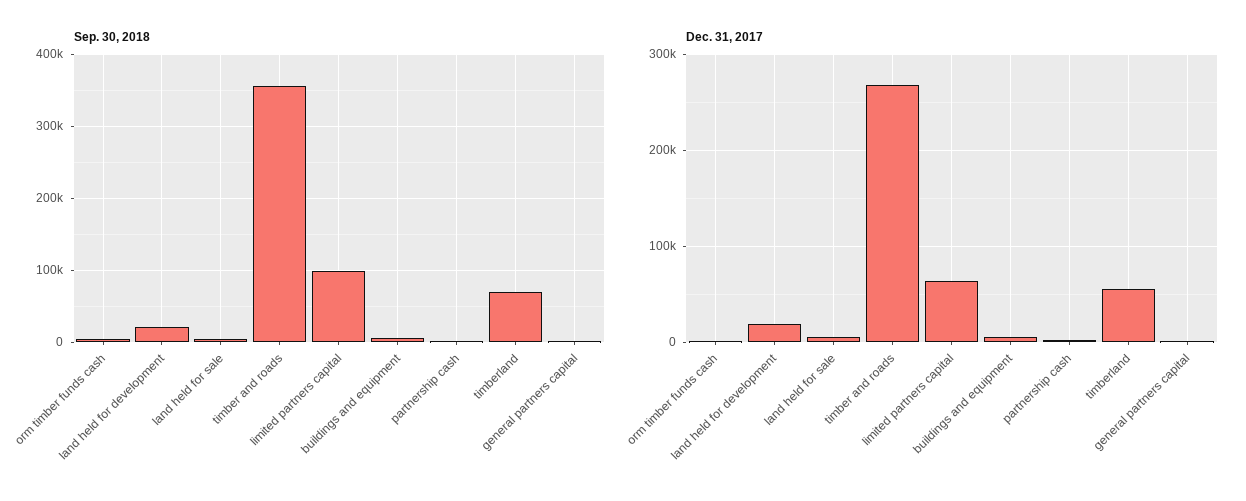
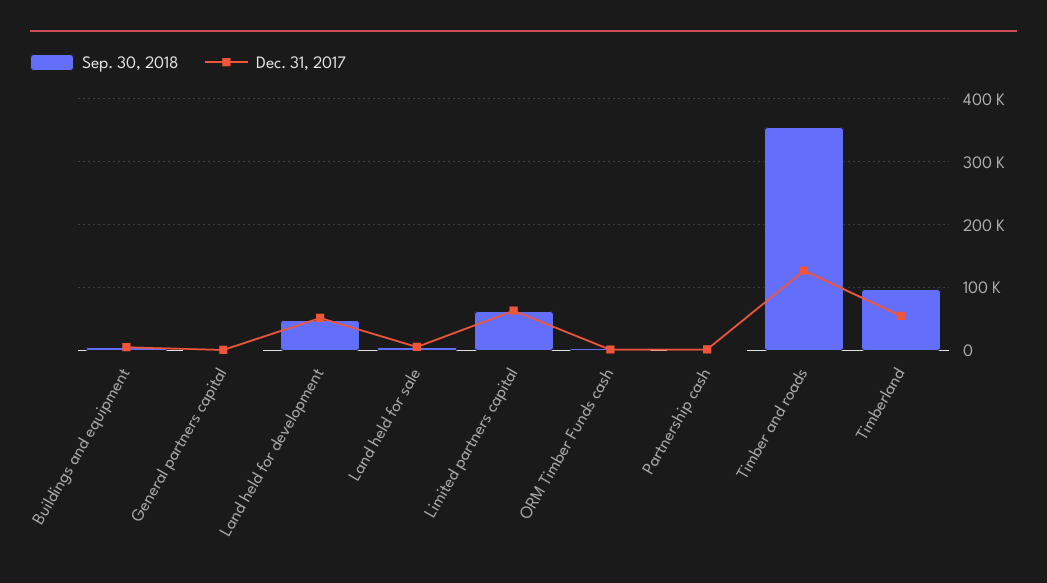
Sep. 30, 2018, land held for development: 20000 -> 50000
Sep. 30, 2018, limited partners capital: 100000 -> 60000
Sep. 30, 2018, timberland: 70000 -> 100000
Dec. 31, 2017, land held for development: 20000 -> 50000
Dec. 31, 2017, timber and roads: 270000 -> 130000

